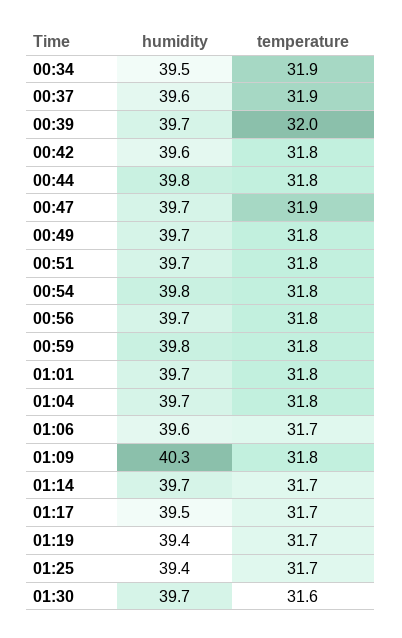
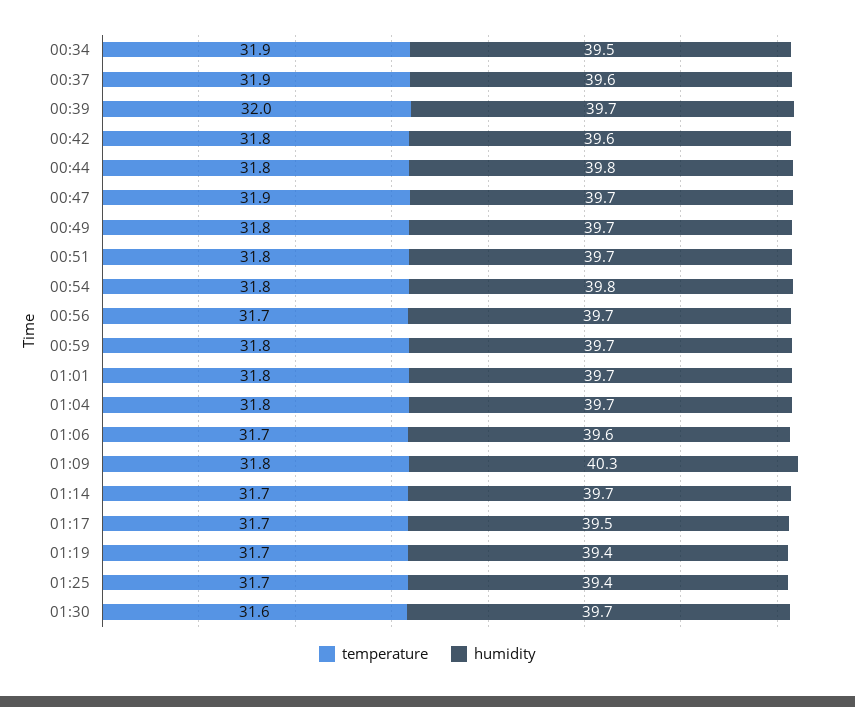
temperature, 00:56: 31.8 -> 31.7
humidity, 00:59: 39.8 -> 39.7

